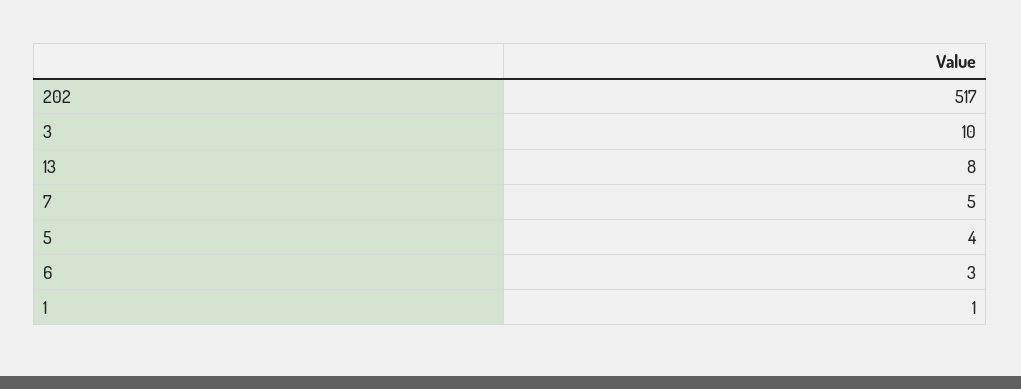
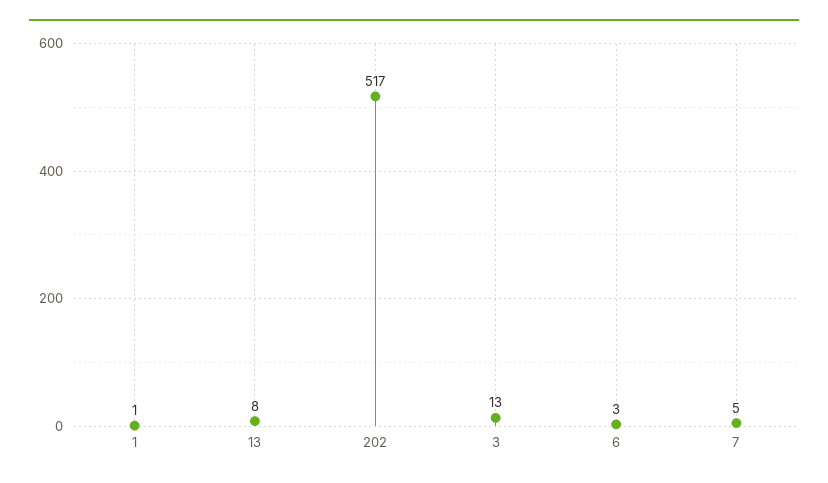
3: 10 -> 13
5: 4 -> none

